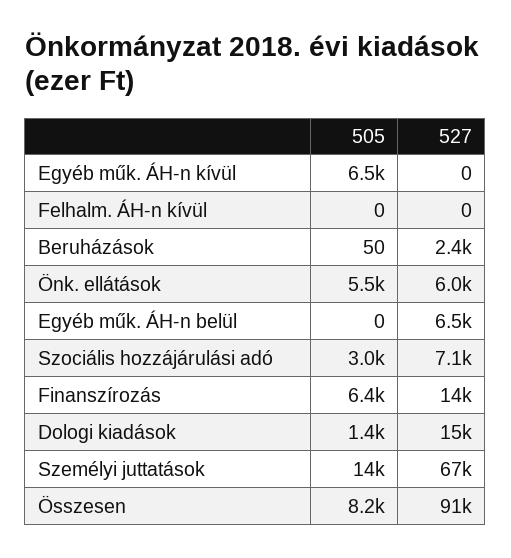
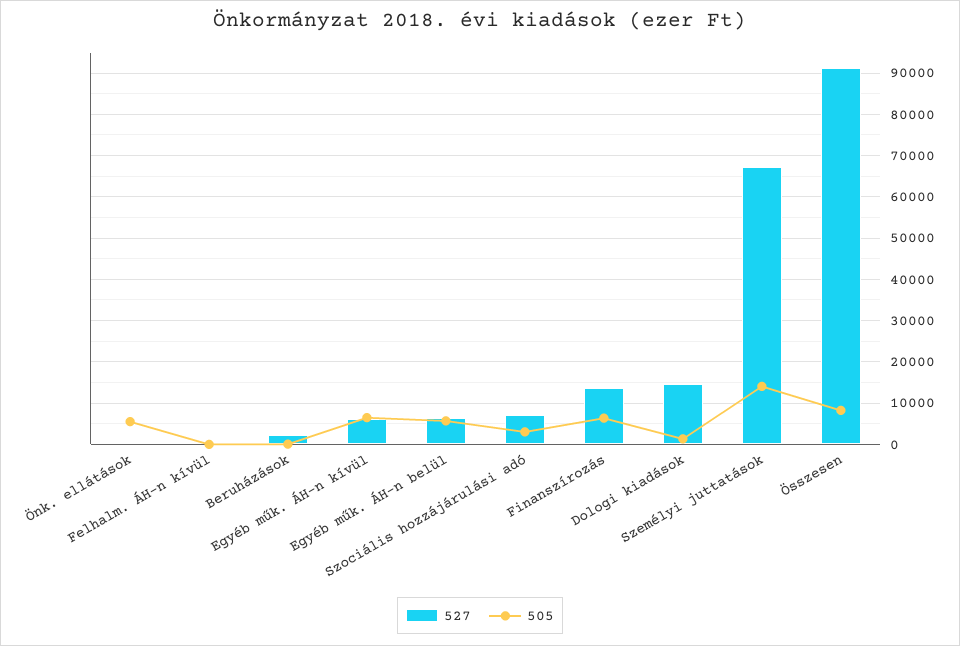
527, Egyéb műk. ÁH-n kívül: 0 -> 6000
527, Önk. ellátások: 6000 -> 0
505, Egyéb műk. ÁH-n belül: 0 -> 6000

